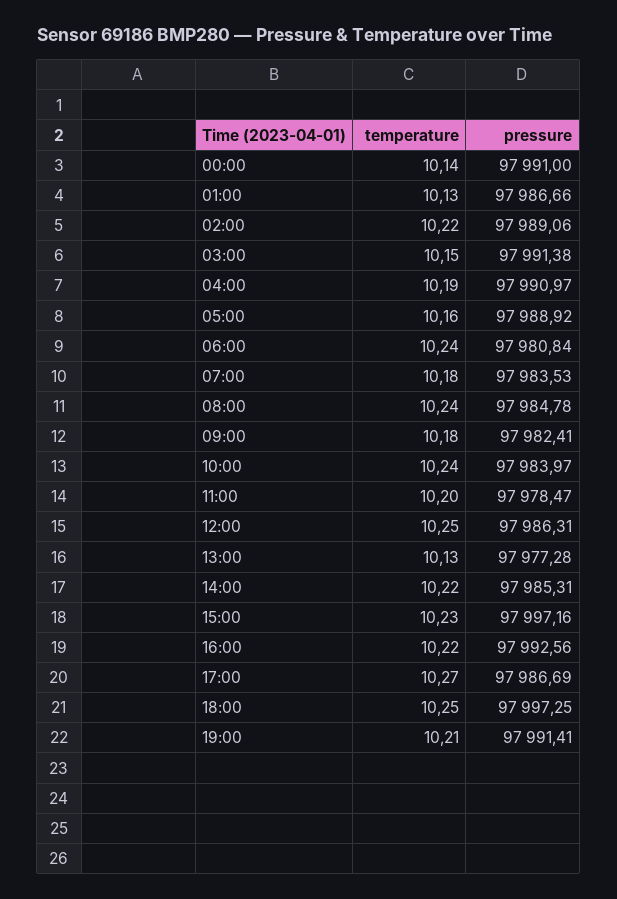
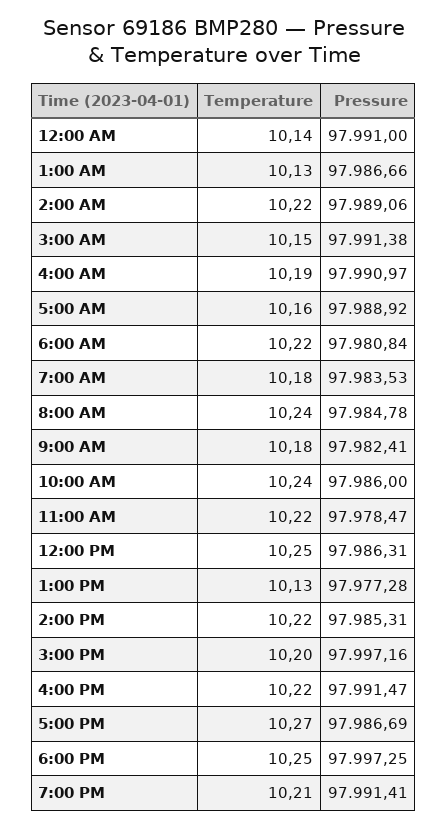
temperature, 06:00: 10.24 -> 10.22
pressure, 10:00: 97983.97 -> 97986
temperature, 11:00: 10.2 -> 10.22
temperature, 15:00: 10.23 -> 10.2
pressure, 16:00: 97992.56 -> 97991.47

